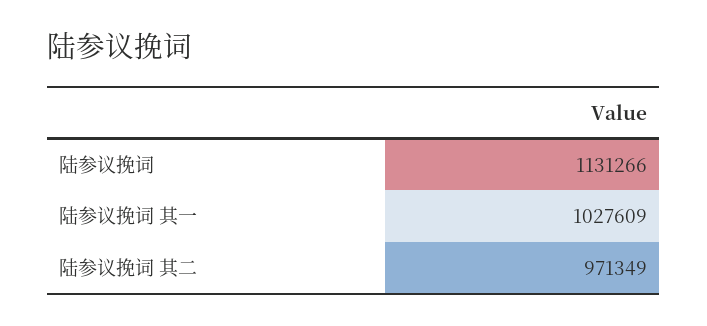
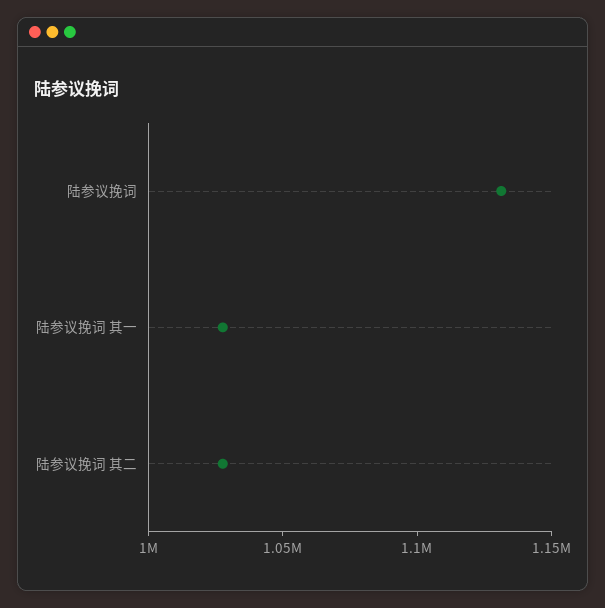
陆参议挽词 其二: 971349 -> 1030000

